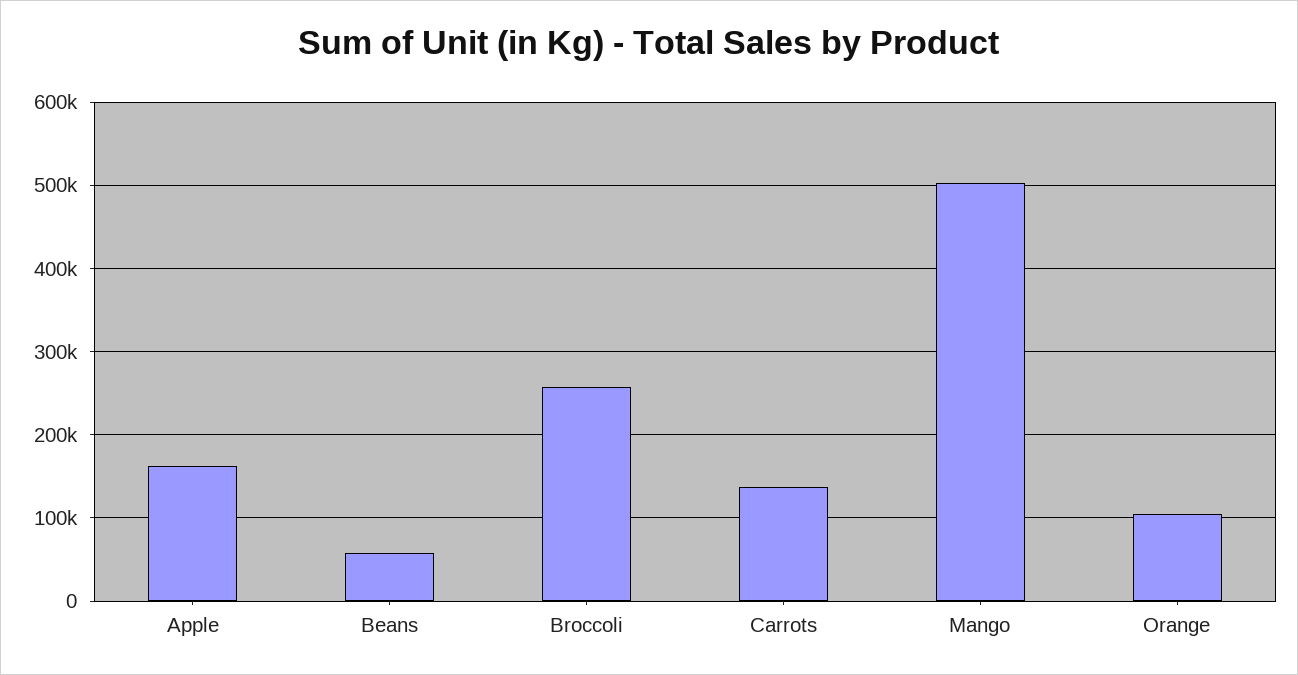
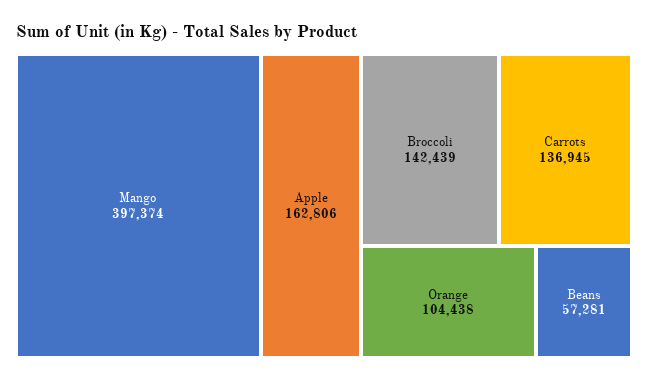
Broccoli: 260000 -> 142439
Mango: 500000 -> 397374

